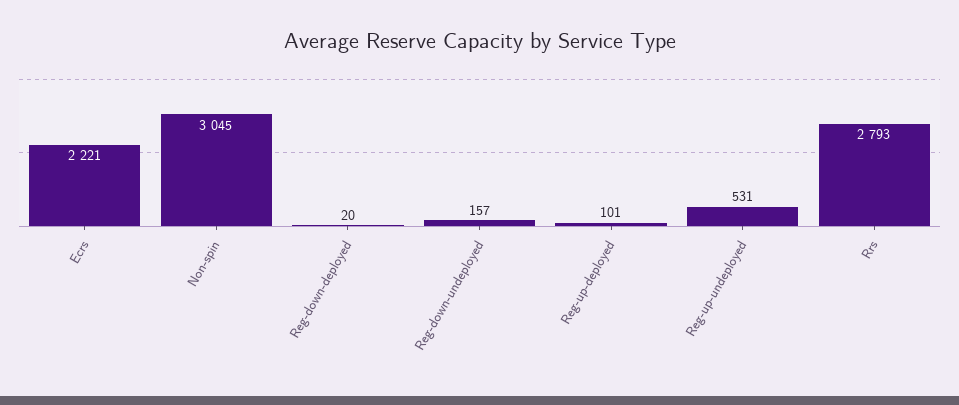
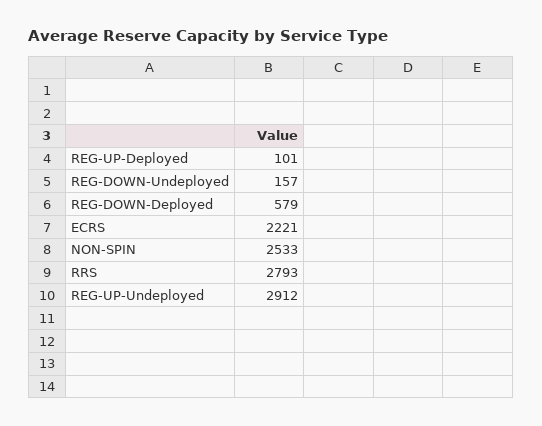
Non-spin: 3045 -> 2533
Reg-down-deployed: 20 -> 579
Reg-up-undeployed: 531 -> 2912

